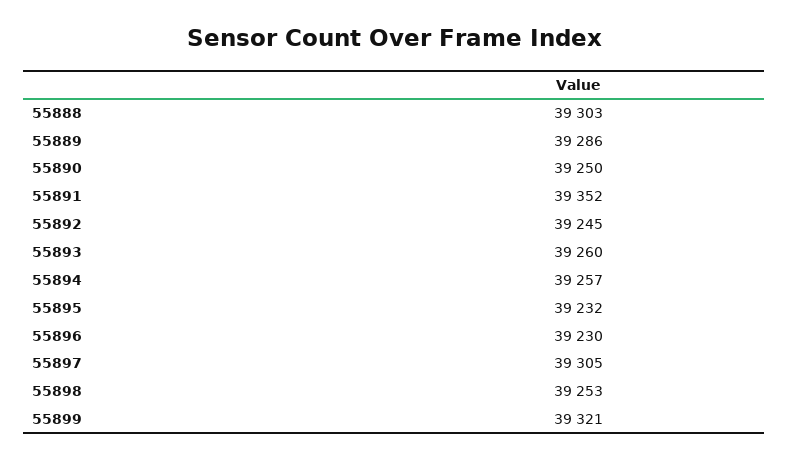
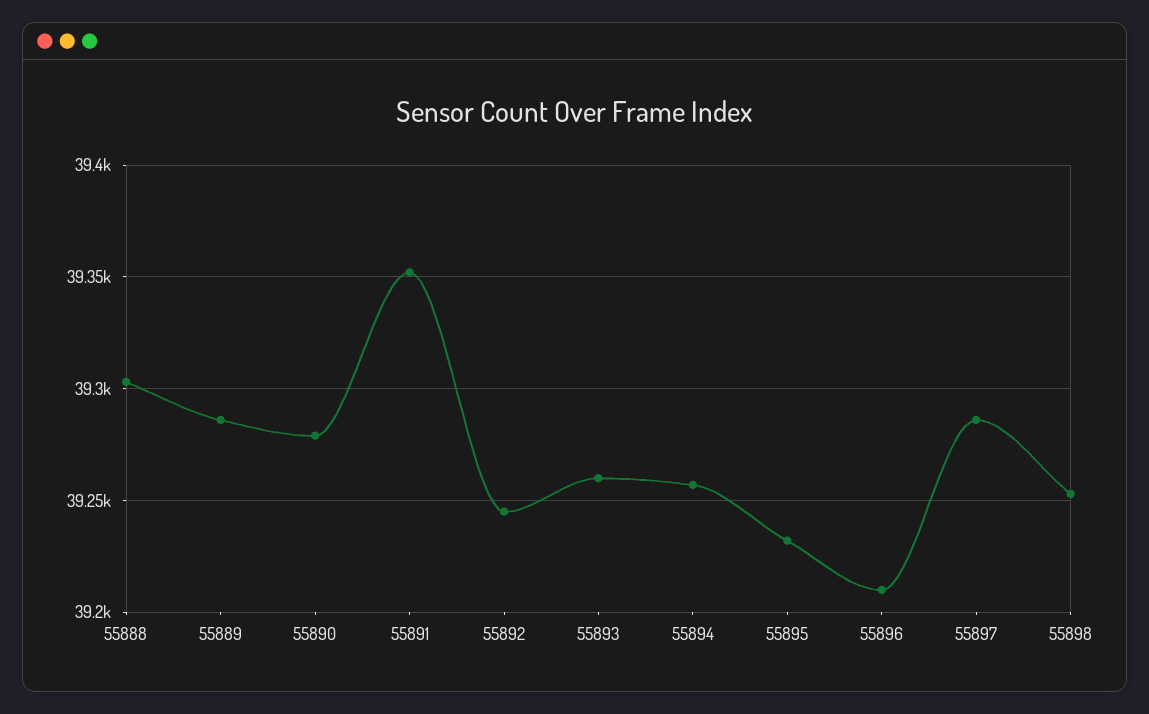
55890: 39250 -> 39280
55896: 39230 -> 39210
55897: 39305 -> 39285
55899: 39321 -> none

